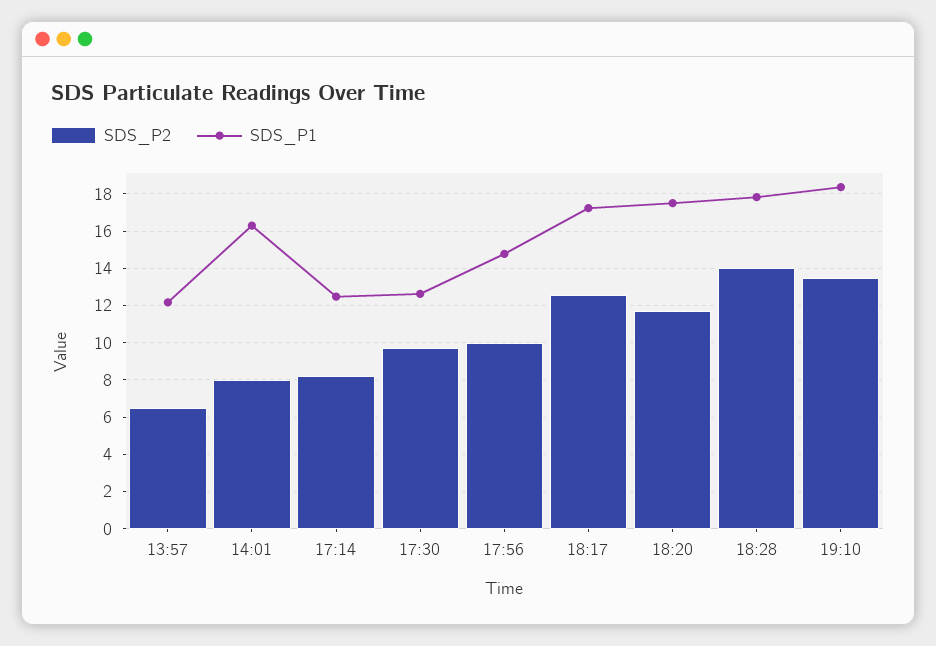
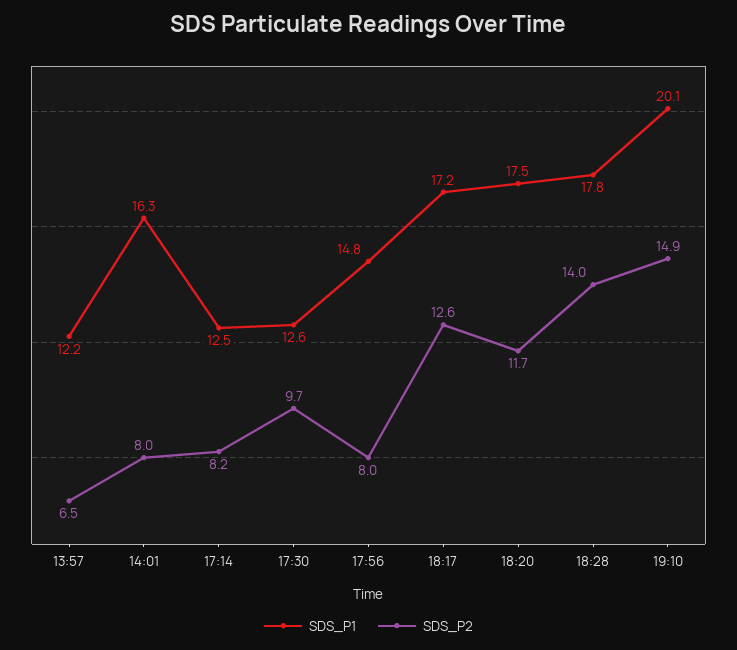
SDS_P2, 17:56: 10 -> 8
SDS_P2, 19:10: 13.5 -> 14.9
SDS_P1, 19:10: 18.5 -> 20.1

